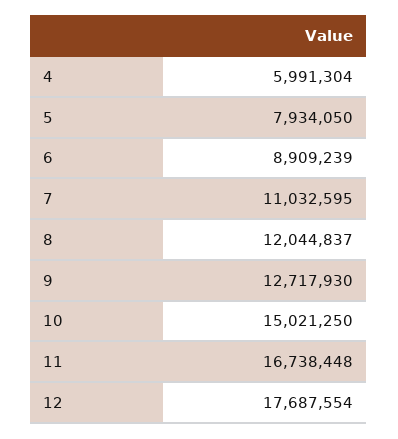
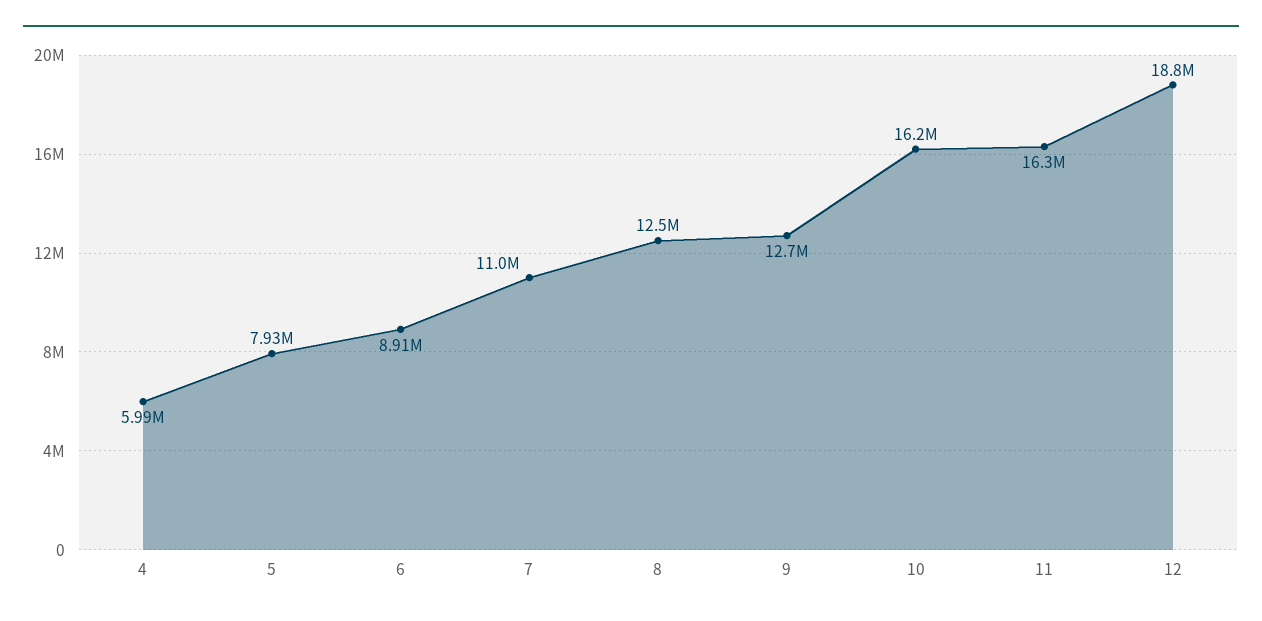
8: 12044837 -> 12500000
10: 15021250 -> 16200000
11: 16738448 -> 16300000
12: 17687554 -> 18800000

